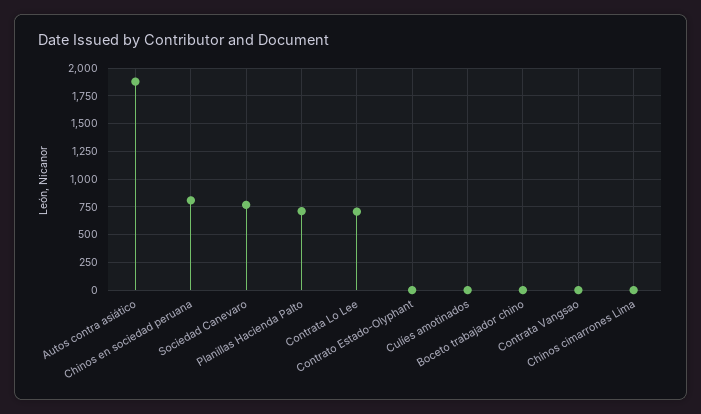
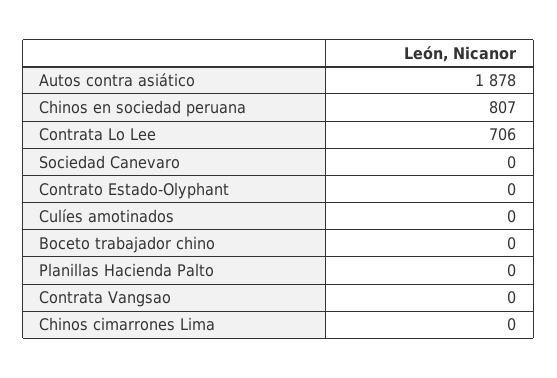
Sociedad Canevaro: 750 -> 0
Planillas Hacienda Palto: 750 -> 0

